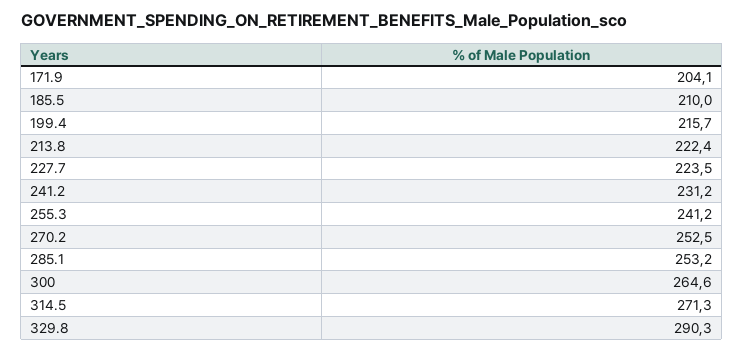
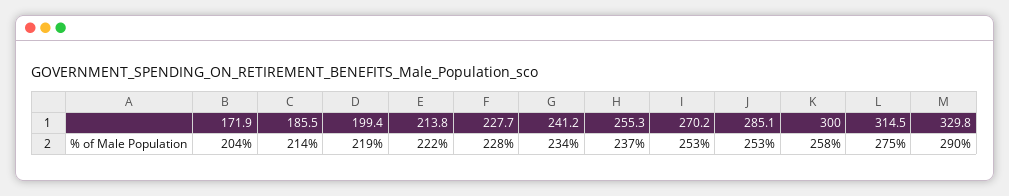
185.5: 210 -> 214
199.4: 215.7 -> 219
227.7: 223.5 -> 228
241.2: 231.2 -> 234
255.3: 241.2 -> 237
300: 264.6 -> 258
314.5: 271.3 -> 275

